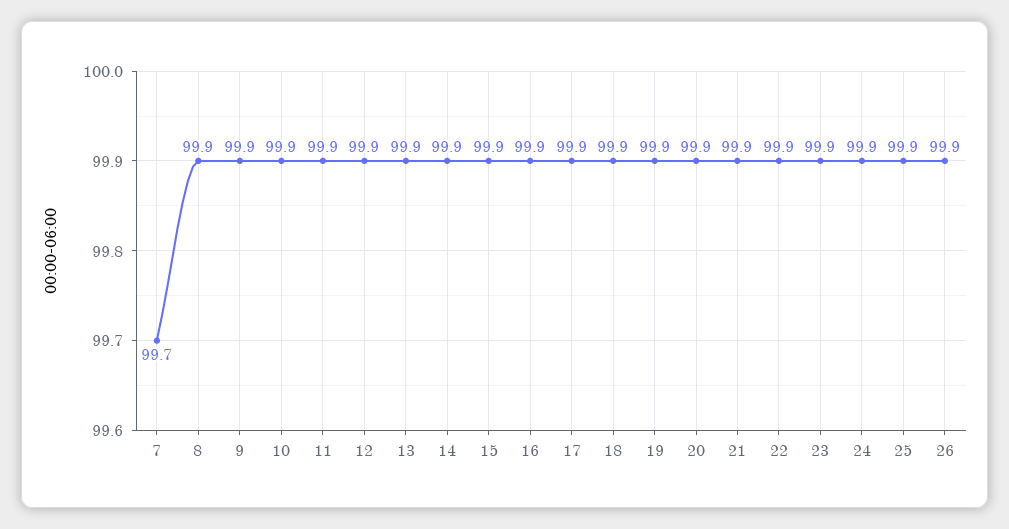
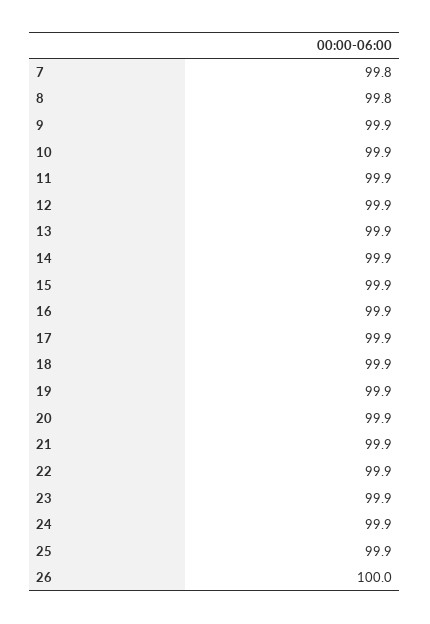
7: 99.7 -> 99.8
8: 99.9 -> 99.8
26: 99.9 -> 100

